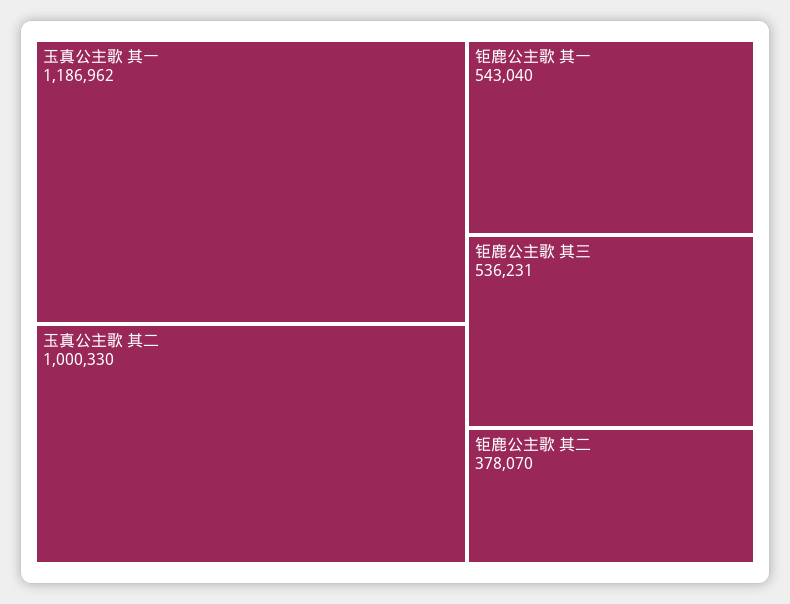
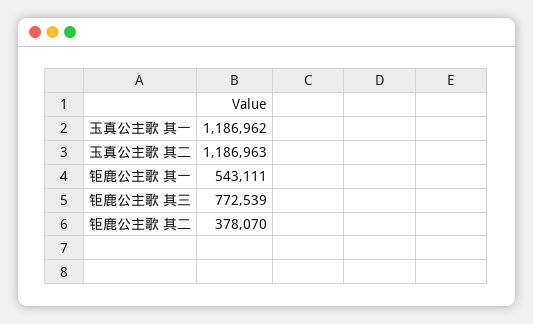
玉真公主歌 其二: 1000330 -> 1186963
钜鹿公主歌 其一: 543040 -> 543111
钜鹿公主歌 其三: 536231 -> 772539

